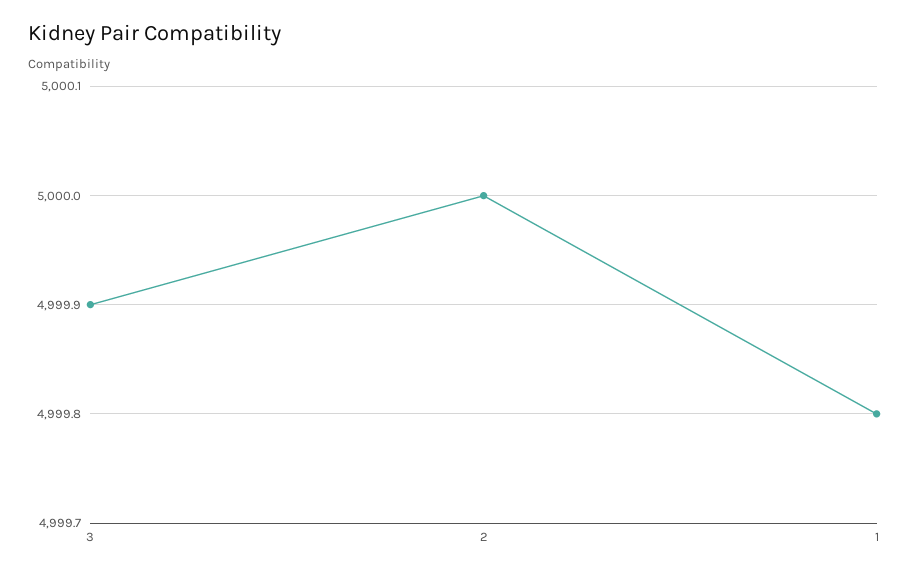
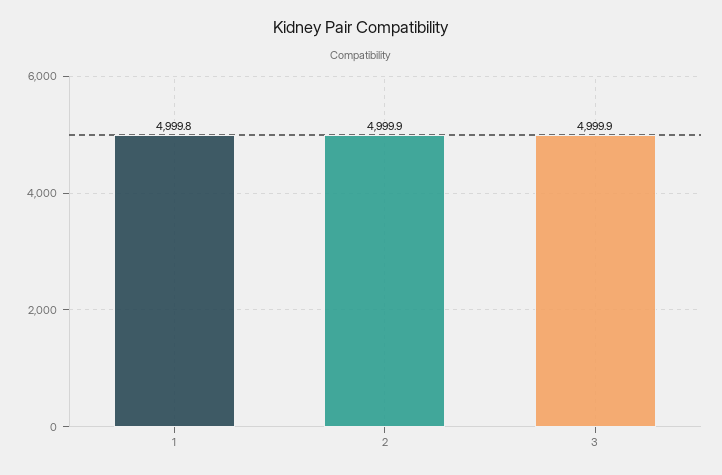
2: 5000 -> 4999.9

